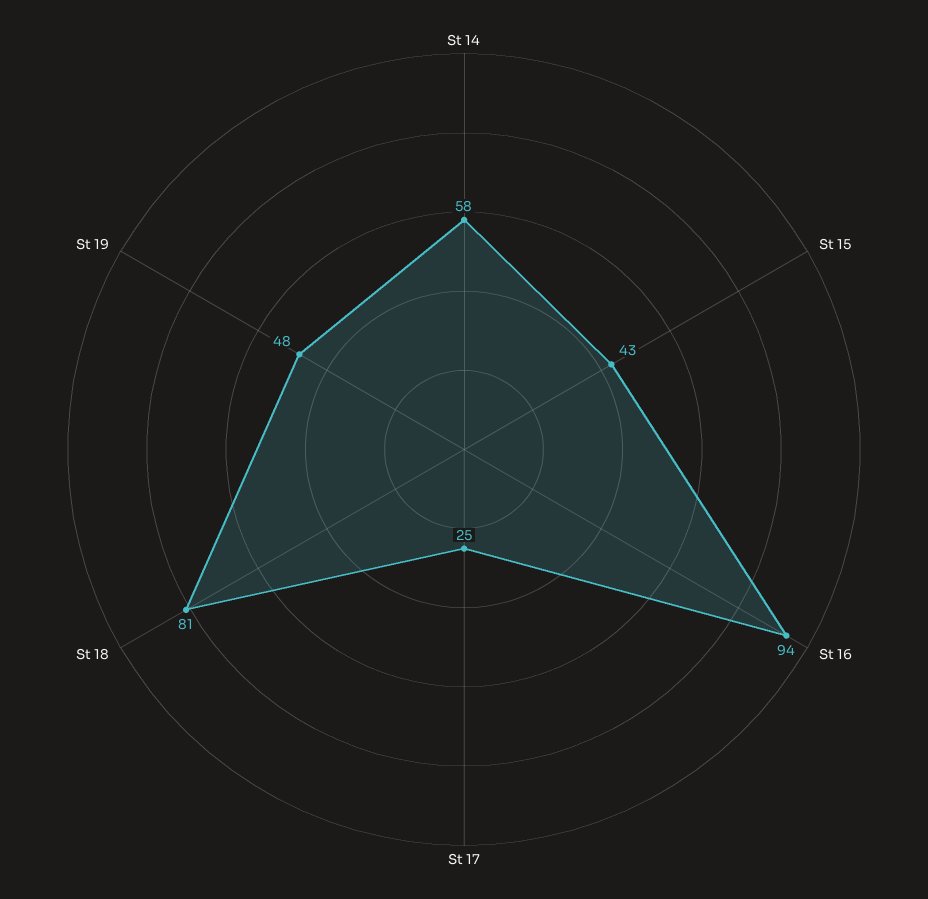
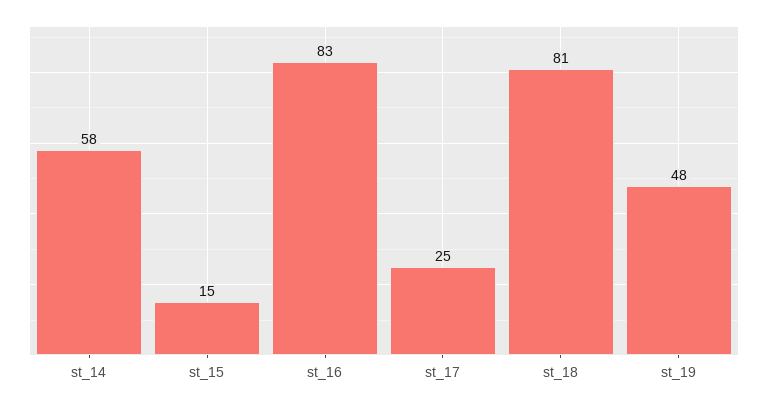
St 15: 43 -> 15
St 16: 94 -> 83

